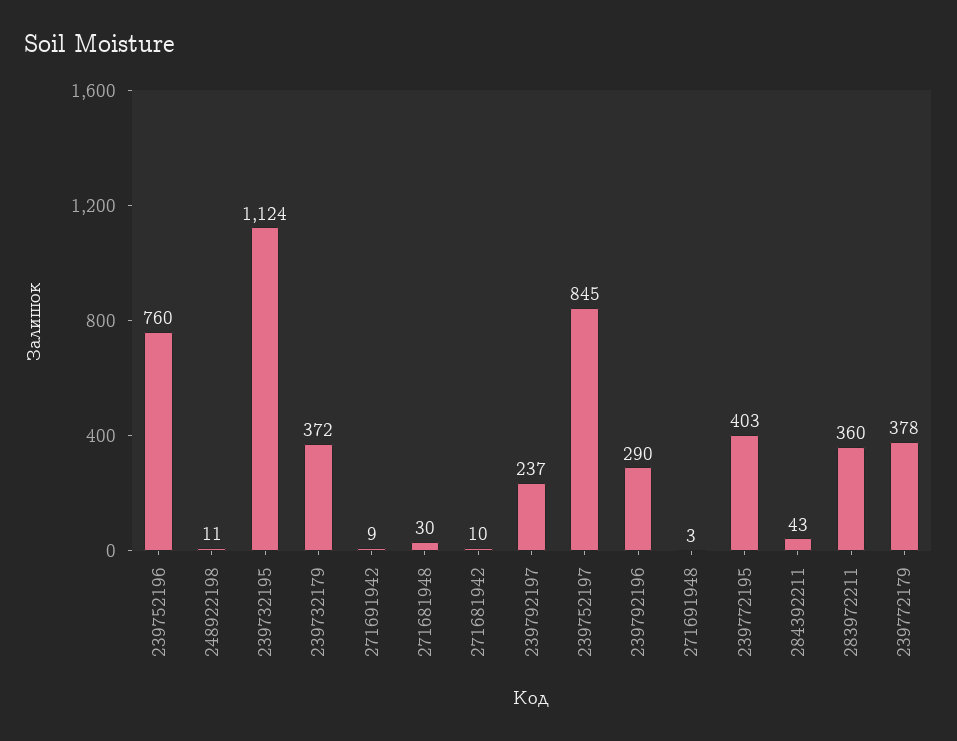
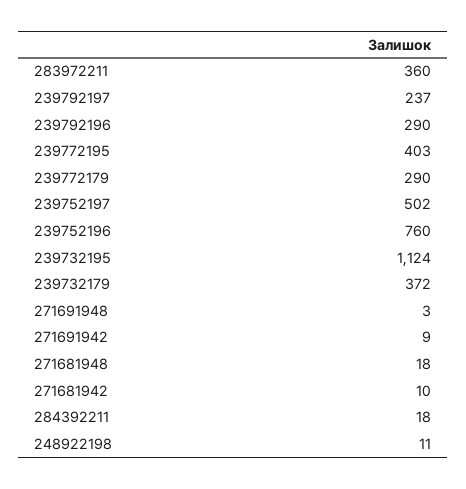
271681948: 30 -> 18
239752197: 845 -> 502
284392211: 43 -> 18
239772179: 378 -> 290

